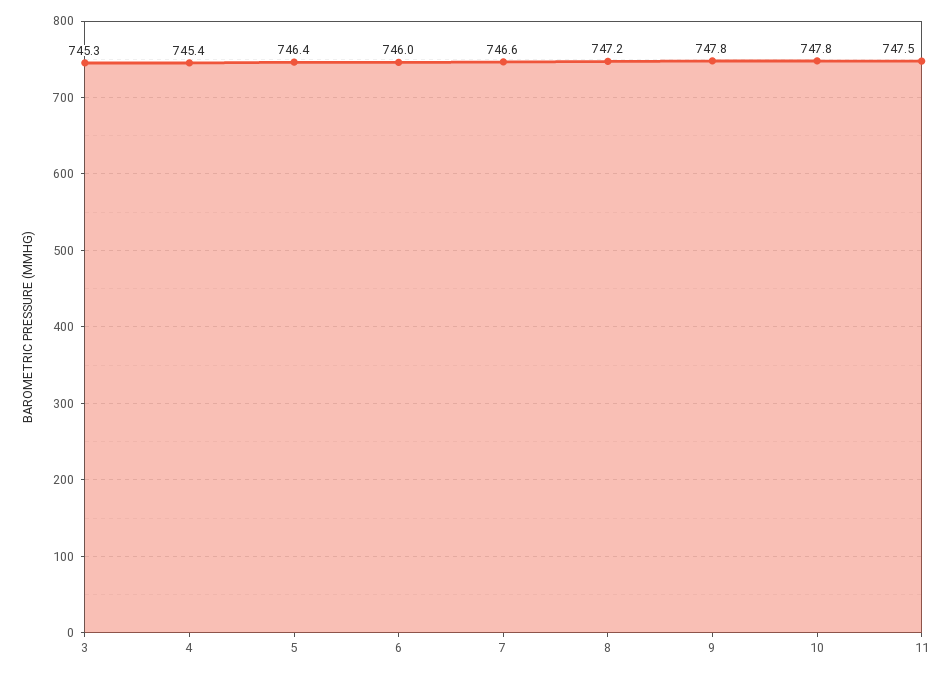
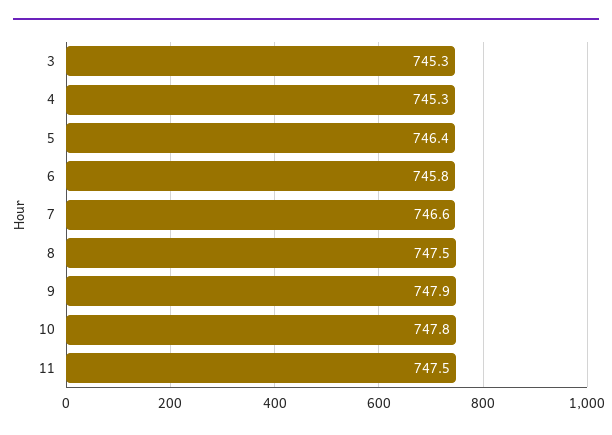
4: 745.4 -> 745.3
6: 746 -> 745.8
8: 747.2 -> 747.5
9: 747.8 -> 747.9

